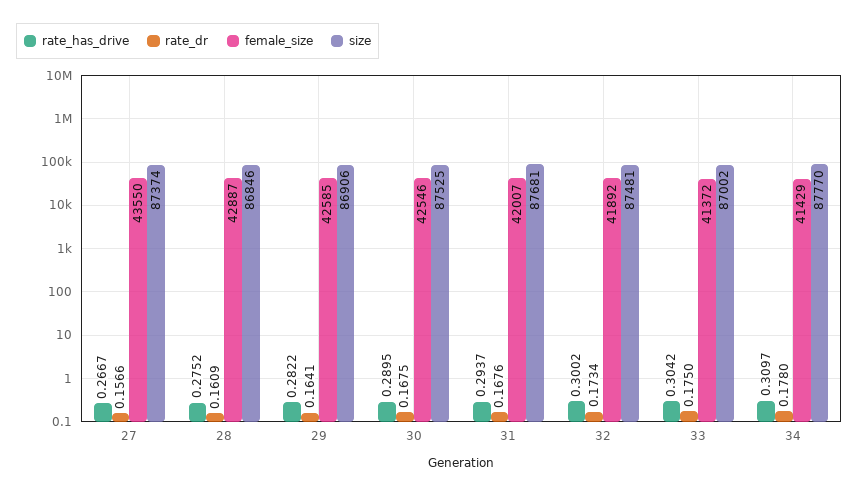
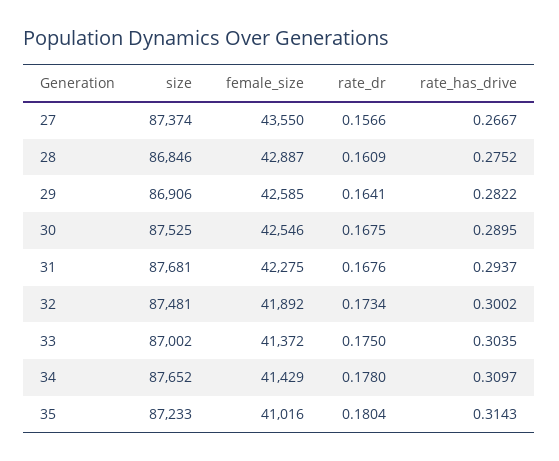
female_size, 31: 42007 -> 42275
rate_has_drive, 33: 0.3042 -> 0.3035
size, 34: 87770 -> 87652
size, 35: none -> 87233
female_size, 35: none -> 41016
rate_dr, 35: none -> 0.1804
rate_has_drive, 35: none -> 0.3143

